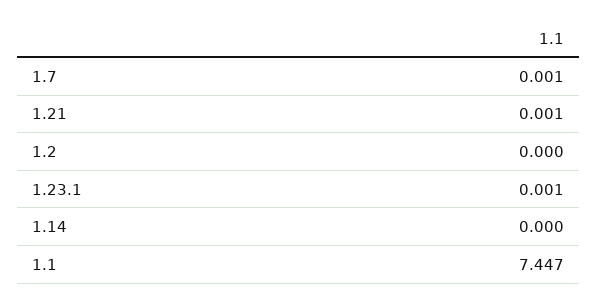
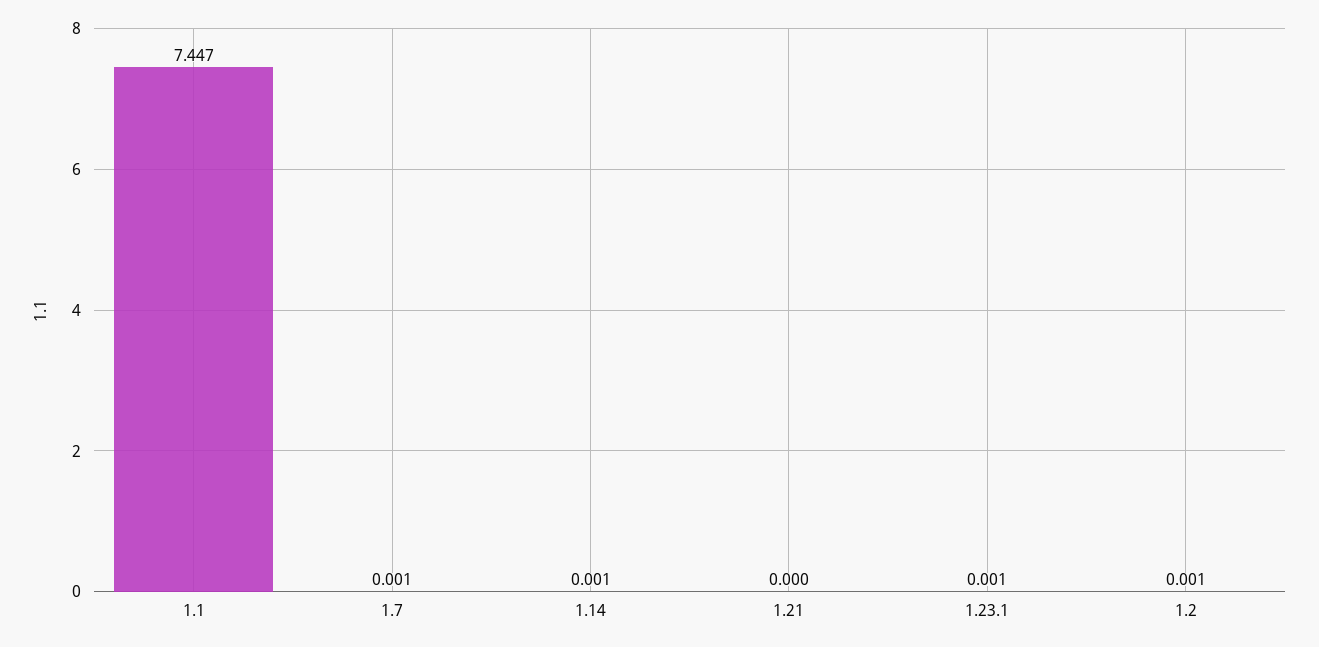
1.21: 0.001 -> 0
1.2: 0 -> 0.001
1.14: 0 -> 0.001

